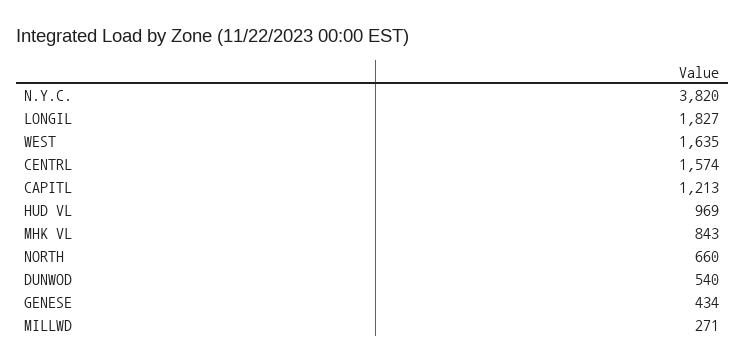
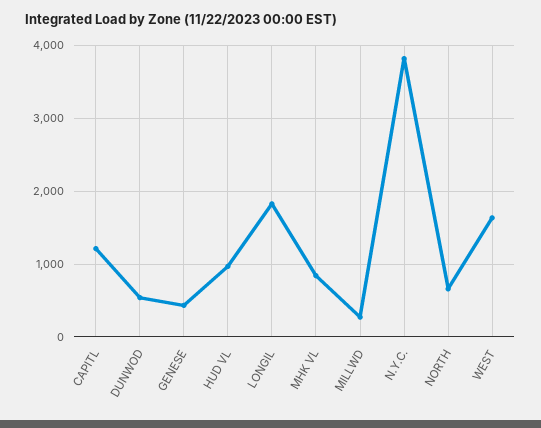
CENTRL: 1574 -> none

